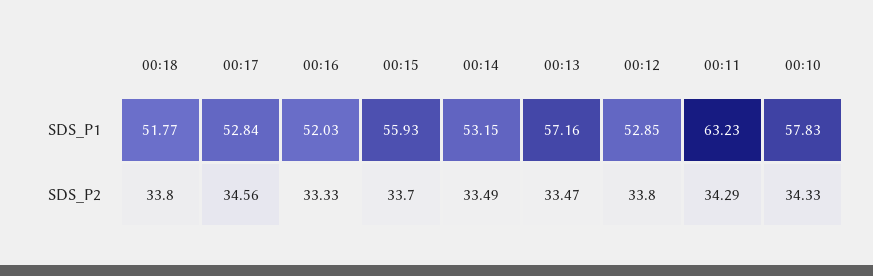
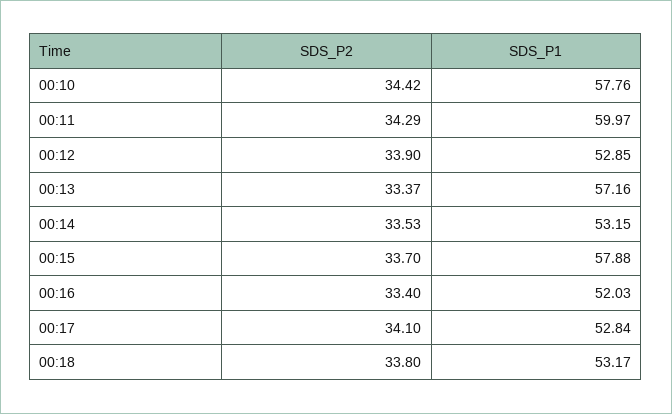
00:18, SDS_P1: 51.77 -> 53.17
00:15, SDS_P1: 55.93 -> 57.88
00:11, SDS_P1: 63.23 -> 59.97
00:10, SDS_P1: 57.83 -> 57.76
00:17, SDS_P2: 34.56 -> 34.1
00:16, SDS_P2: 33.33 -> 33.4
00:14, SDS_P2: 33.49 -> 33.53
00:13, SDS_P2: 33.47 -> 33.37
00:12, SDS_P2: 33.8 -> 33.9
00:10, SDS_P2: 34.33 -> 34.42

